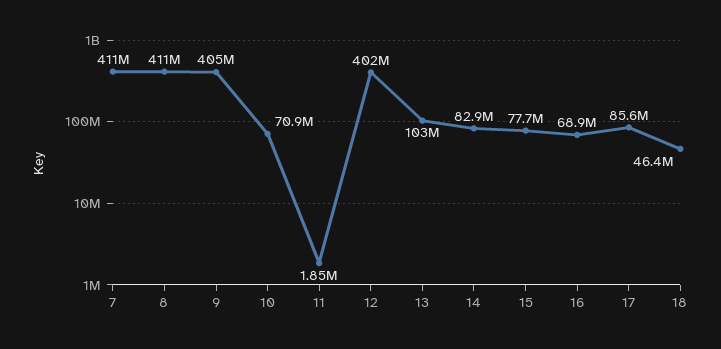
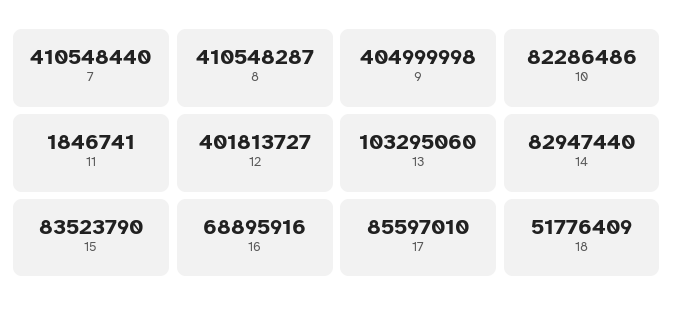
10: 70900000 -> 82286486
15: 77700000 -> 83523790
18: 46400000 -> 51776409

